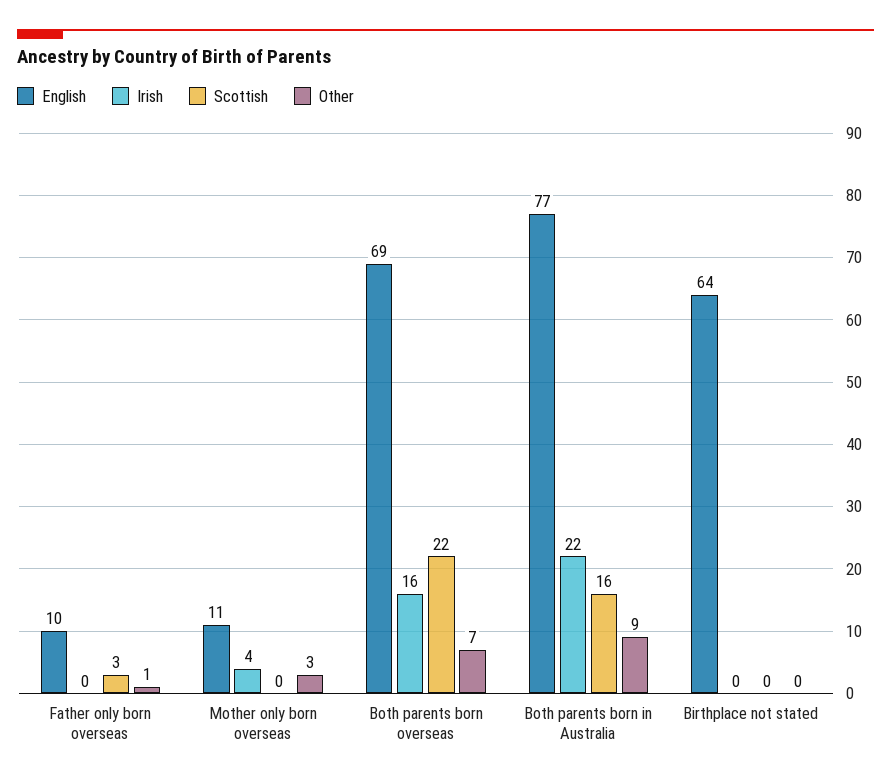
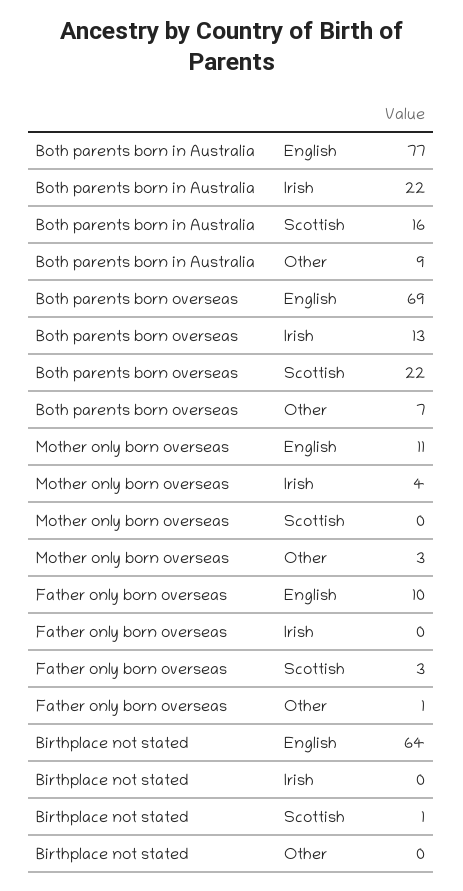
Irish, Both parents born overseas: 16 -> 13
Scottish, Birthplace not stated: 0 -> 1

